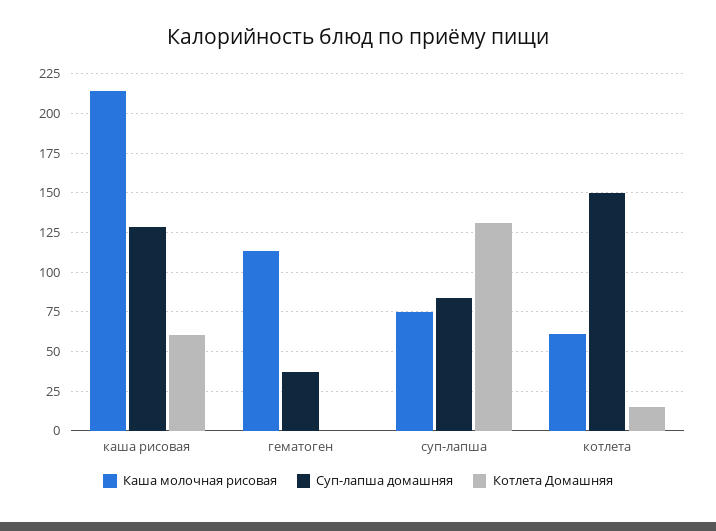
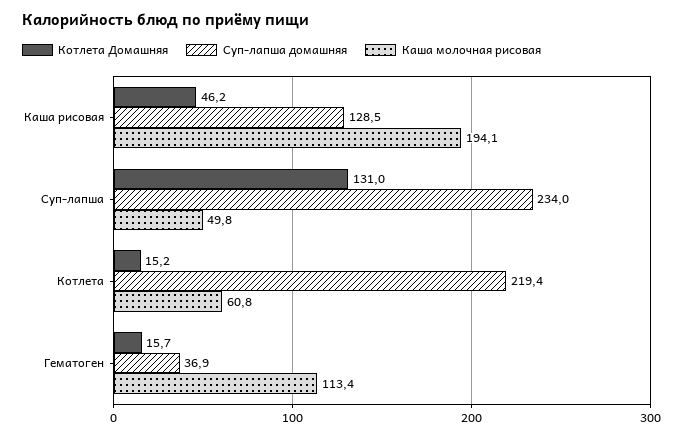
Каша молочная рисовая, каша рисовая: 215 -> 194.1
Котлета Домашняя, каша рисовая: 60 -> 46.2
Котлета Домашняя, гематоген: 0 -> 15.7
Каша молочная рисовая, суп-лапша: 75 -> 49.8
Суп-лапша домашняя, суп-лапша: 85 -> 234
Суп-лапша домашняя, котлета: 150 -> 219.4

